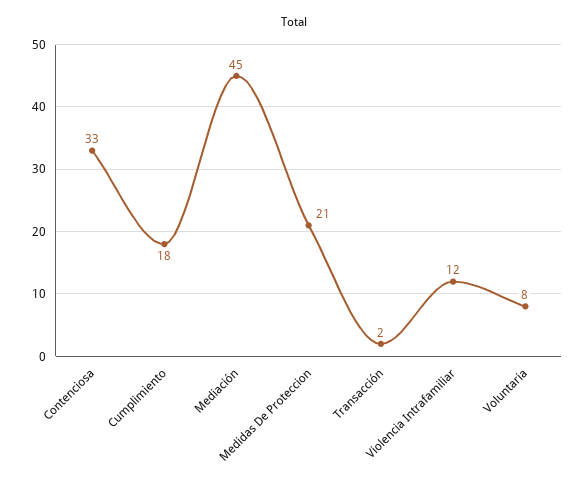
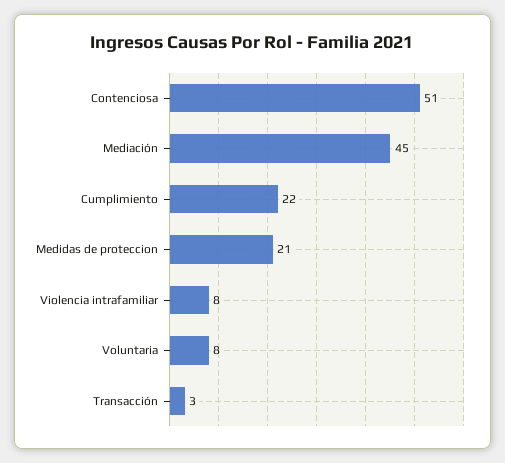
Contenciosa: 33 -> 51
Cumplimiento: 18 -> 22
Transacción: 2 -> 3
Violencia Intrafamiliar: 12 -> 8

